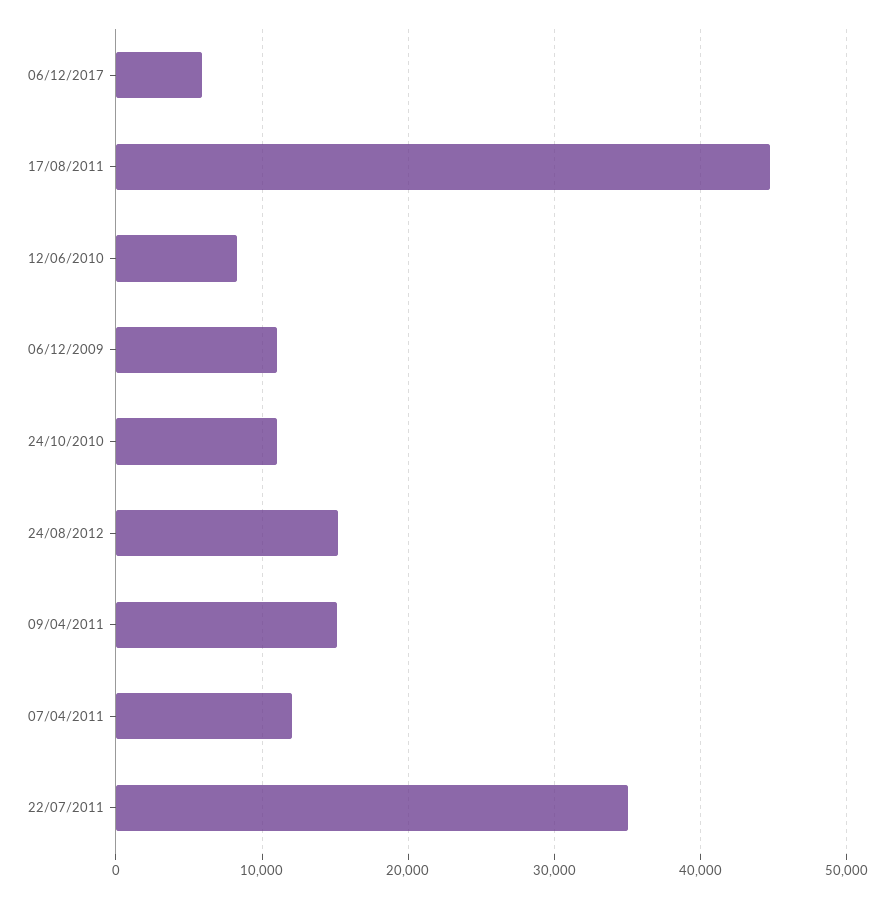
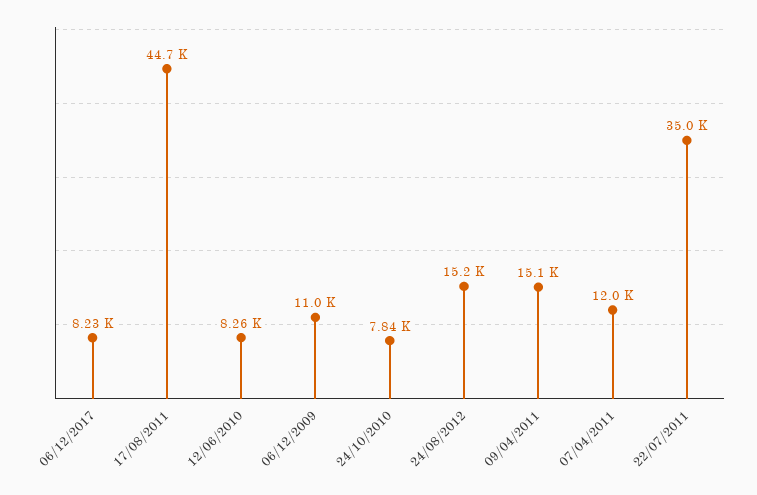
06/12/2017: 6000 -> 8230
24/10/2010: 11000 -> 7840

